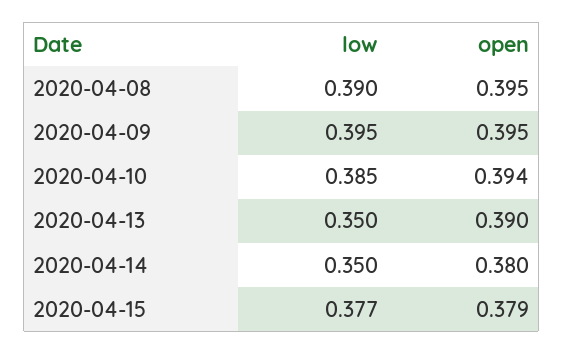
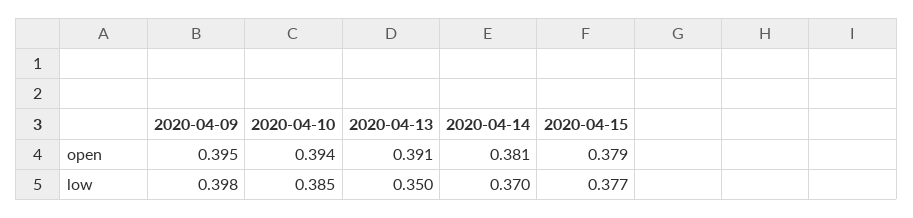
low, 2020-04-08: 0.39 -> none
open, 2020-04-08: 0.395 -> none
low, 2020-04-09: 0.395 -> 0.398
open, 2020-04-13: 0.39 -> 0.391
low, 2020-04-14: 0.35 -> 0.37
open, 2020-04-14: 0.38 -> 0.381

